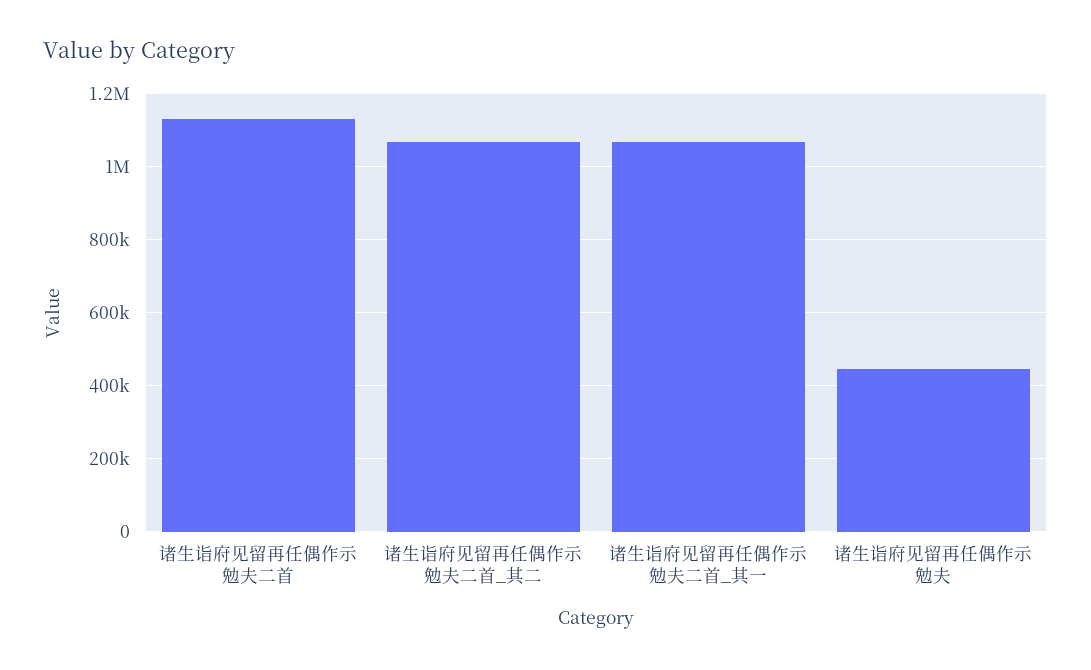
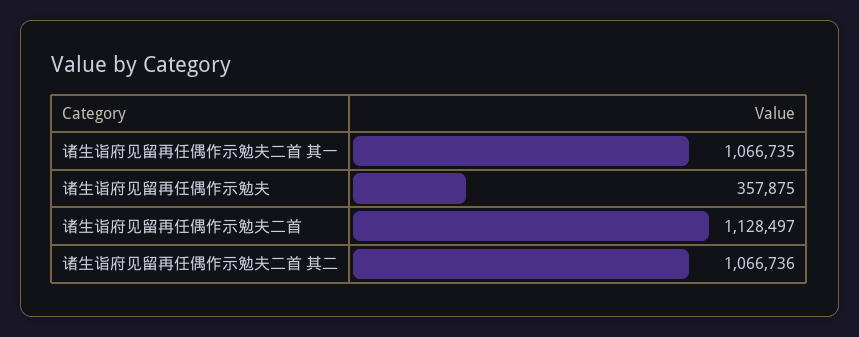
诸生诣府见留再任偶作示勉夫: 440000 -> 357875

